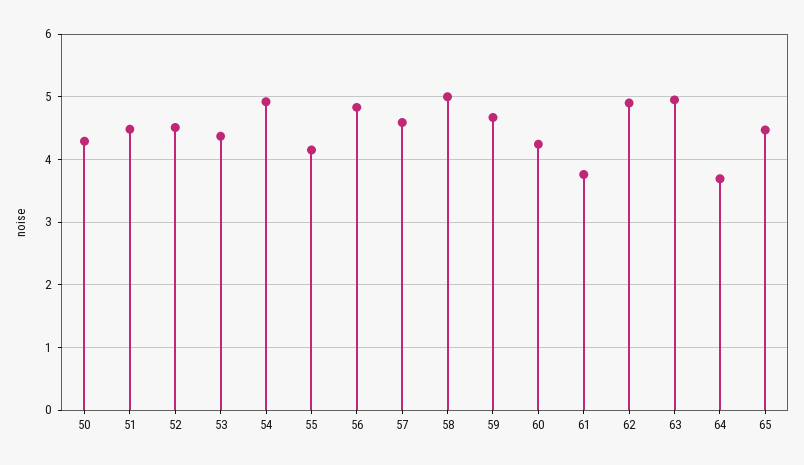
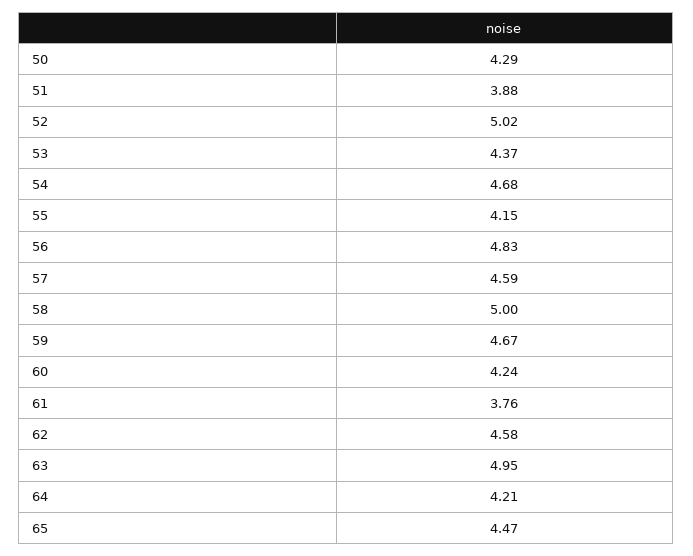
51: 4.5 -> 3.88
52: 4.5 -> 5.02
54: 4.9 -> 4.68
62: 4.9 -> 4.58
64: 3.7 -> 4.21

